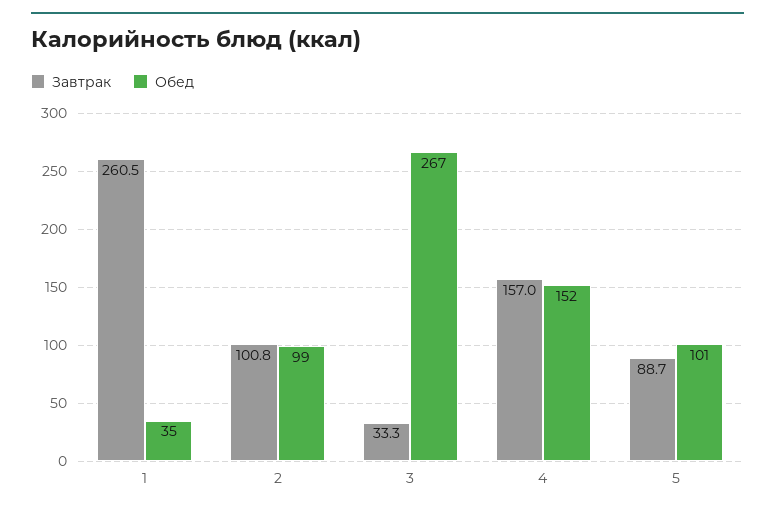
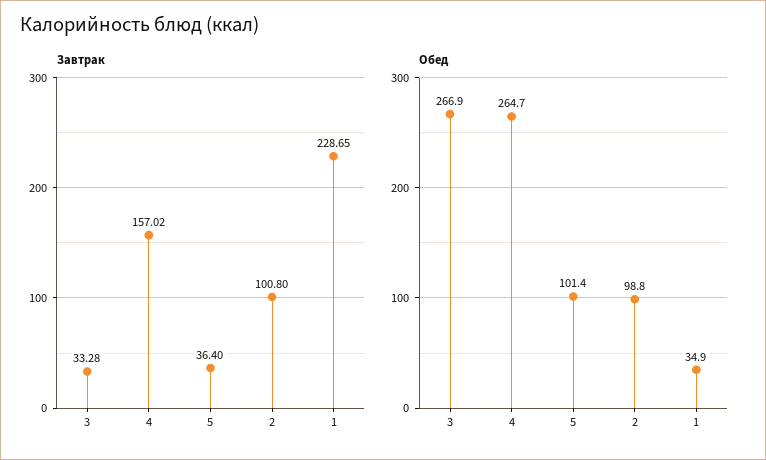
Завтрак, 1: 260.5 -> 228.65
Обед, 4: 152 -> 264.7
Завтрак, 5: 88.7 -> 36.4

